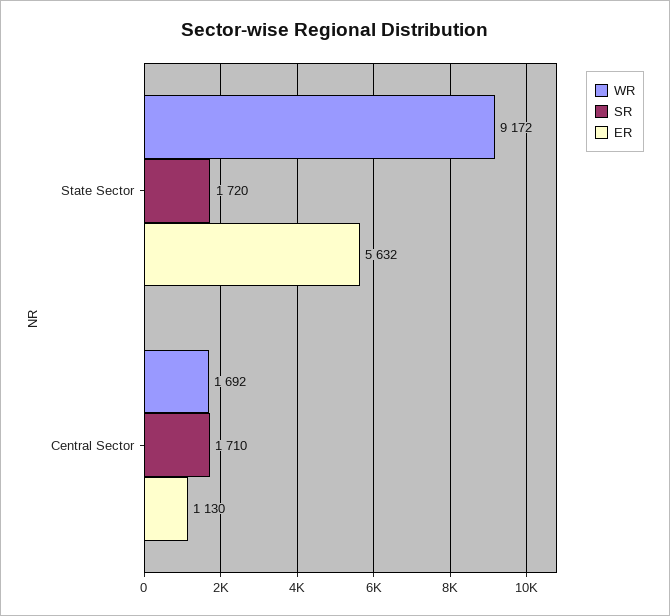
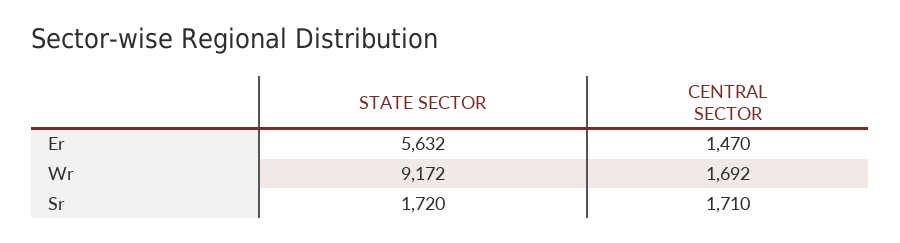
ER, Central Sector: 1130 -> 1470

